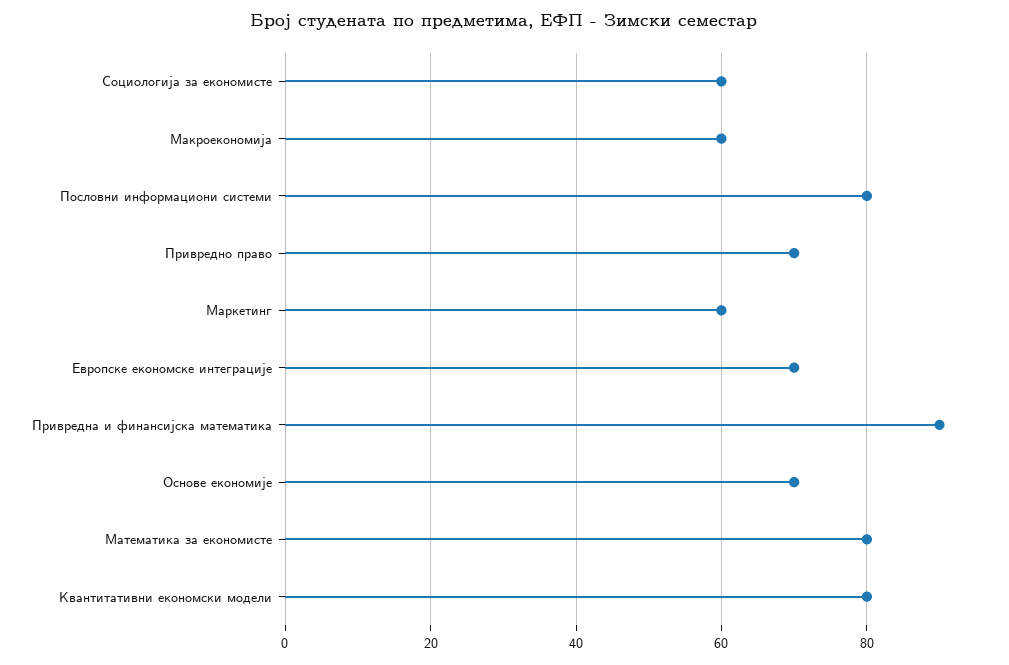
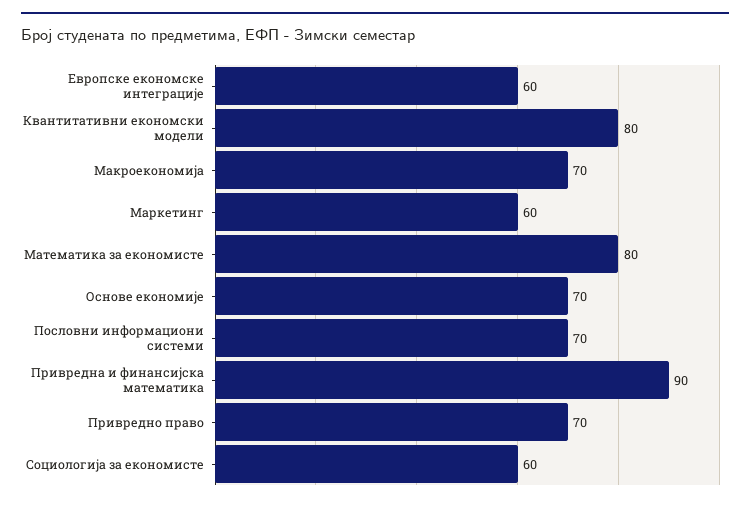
Макроекономија: 60 -> 70
Пословни информациони системи: 80 -> 70
Европске економске интеграције: 70 -> 60

